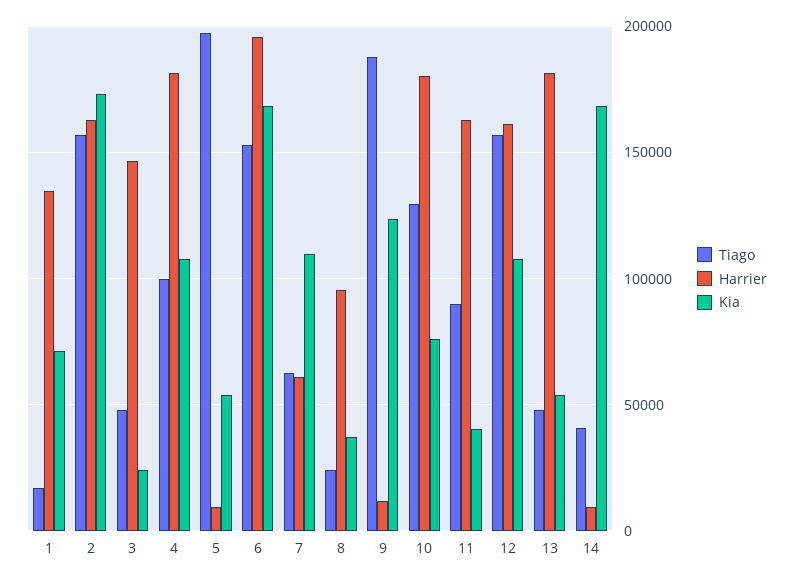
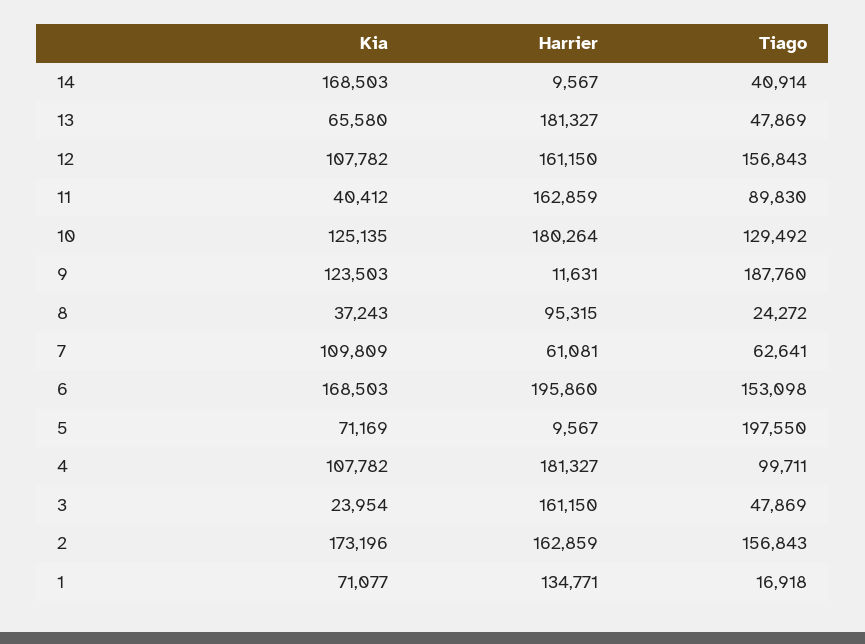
Harrier, 3: 145000 -> 161150
Kia, 5: 55000 -> 71169
Kia, 10: 75000 -> 125135
Kia, 13: 55000 -> 65580

